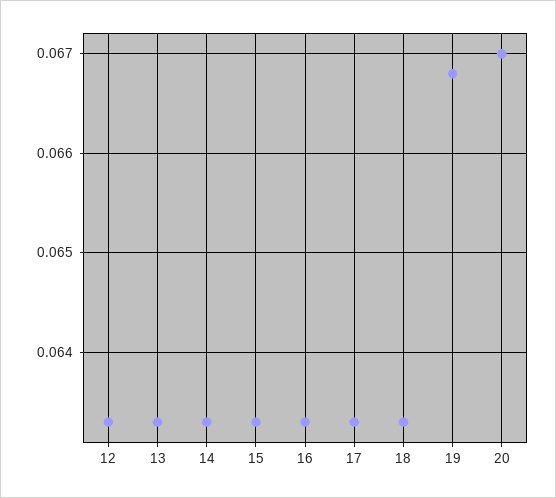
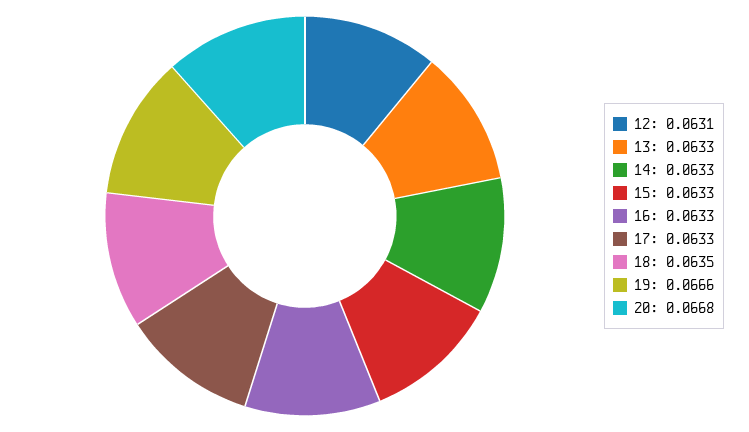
12: 0.0633 -> 0.0631
18: 0.0633 -> 0.0635
19: 0.0668 -> 0.0666
20: 0.067 -> 0.0668

